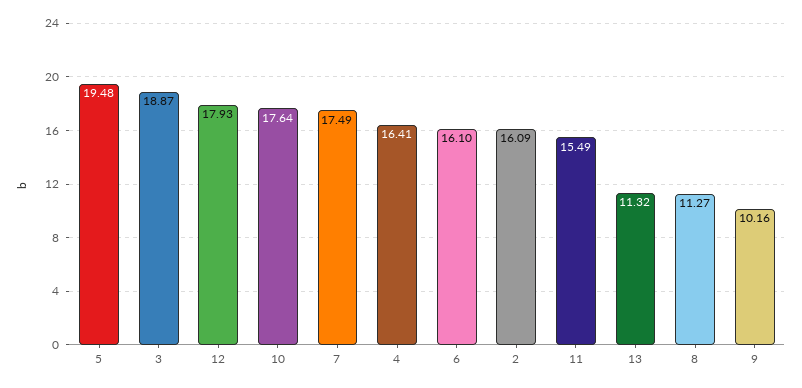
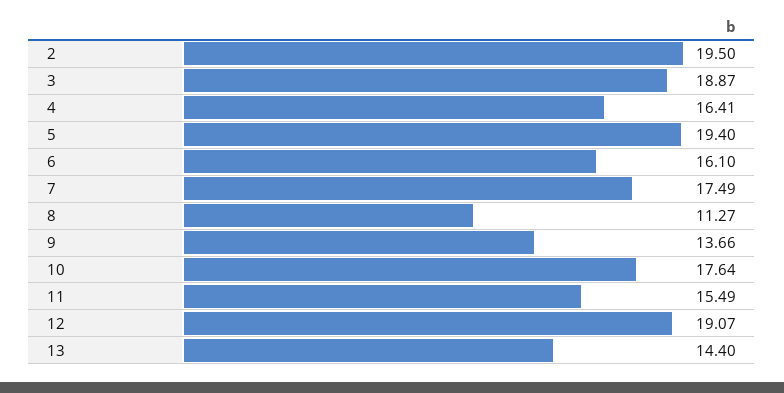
5: 19.48 -> 19.4
12: 17.93 -> 19.07
2: 16.09 -> 19.5
13: 11.32 -> 14.4
9: 10.16 -> 13.66

